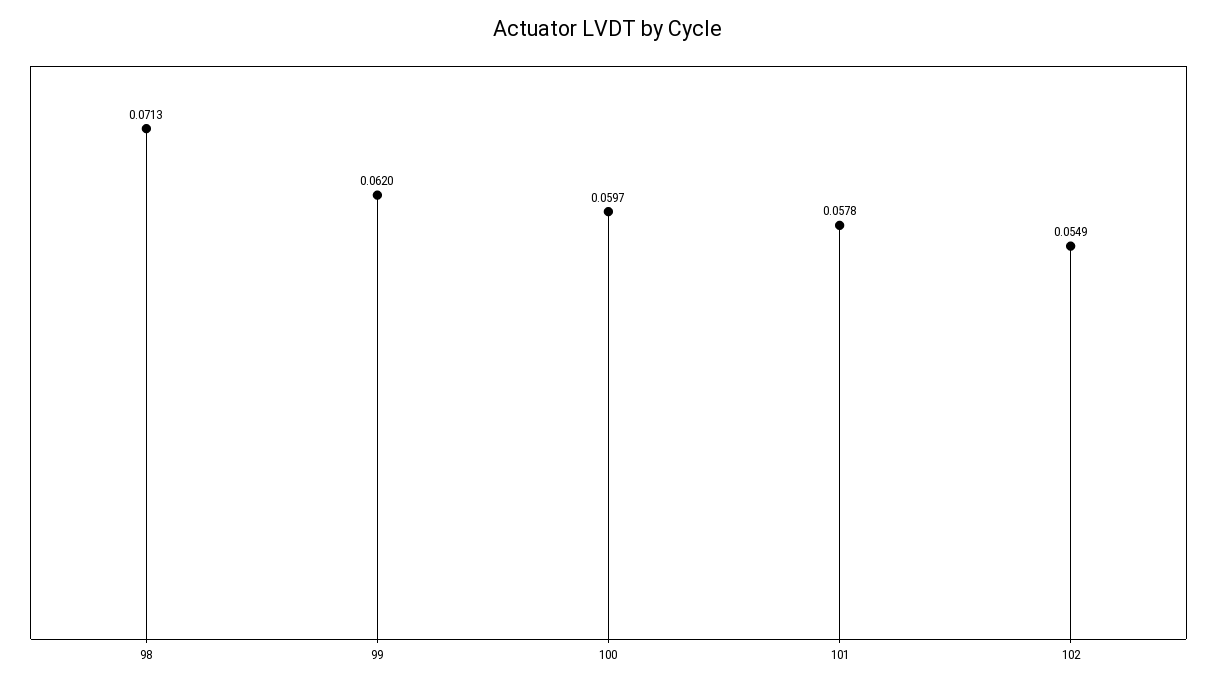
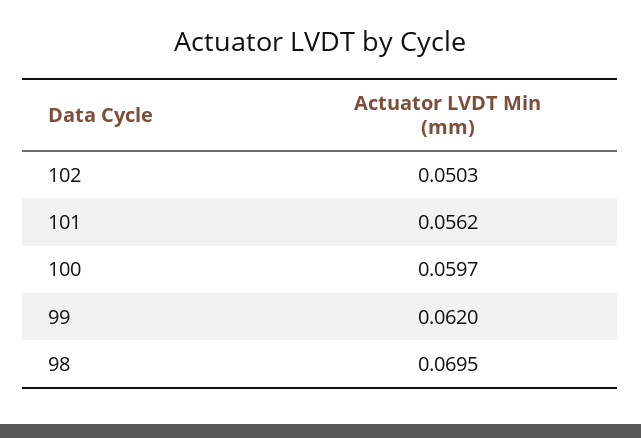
98: 0.0713 -> 0.0695
101: 0.0578 -> 0.0562
102: 0.0549 -> 0.0503

